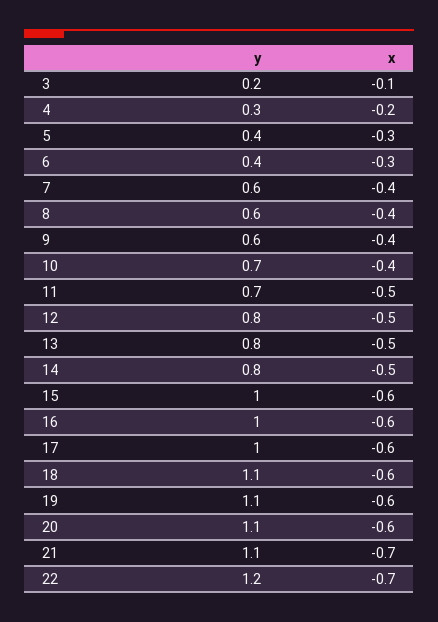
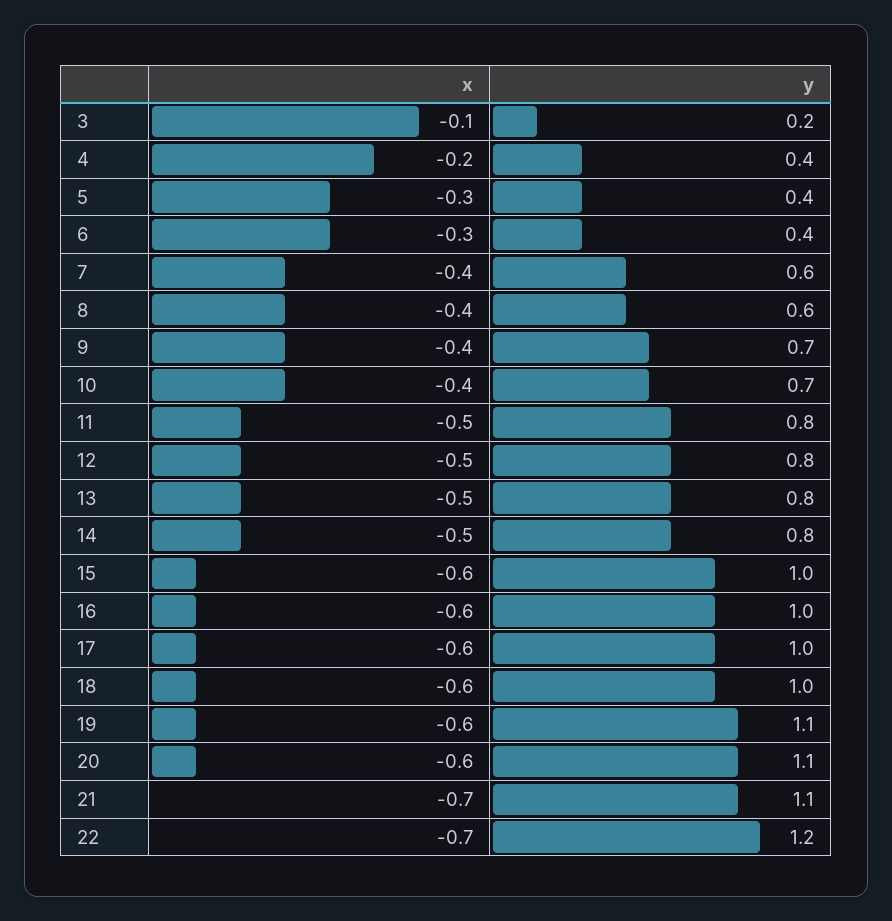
y, 4: 0.3 -> 0.4
y, 9: 0.6 -> 0.7
y, 11: 0.7 -> 0.8
y, 18: 1.1 -> 1

